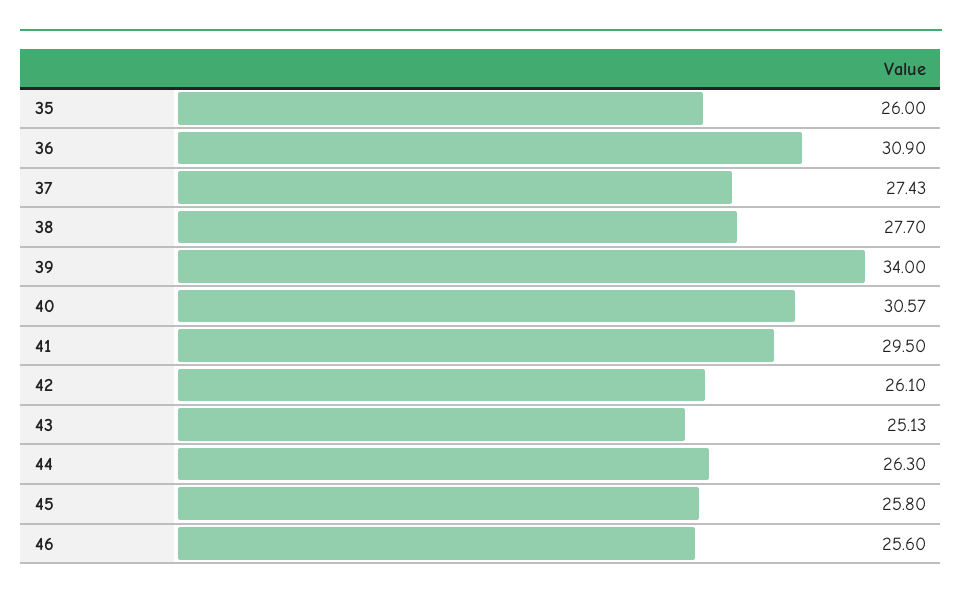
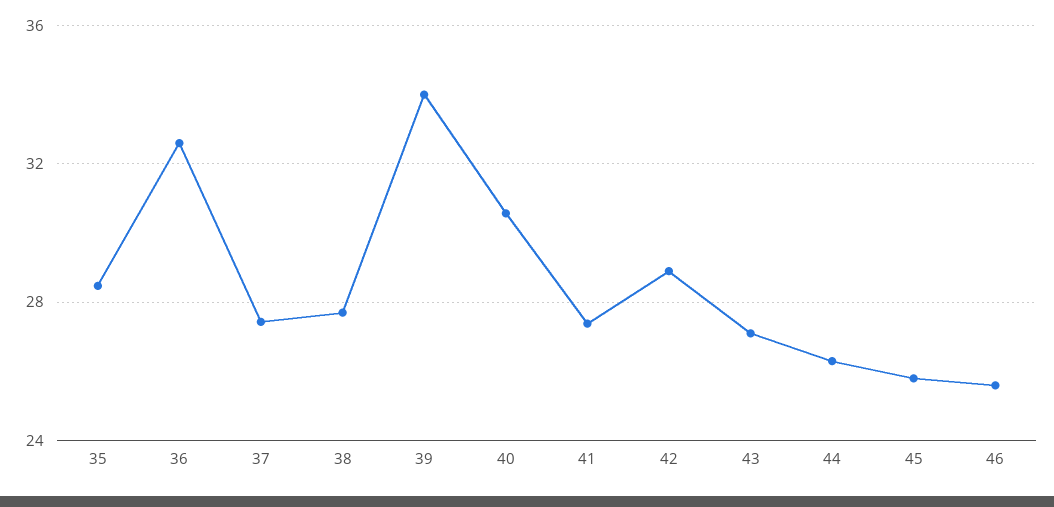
35: 26 -> 28.5
36: 30.9 -> 32.5
41: 29.5 -> 27.5
42: 26.1 -> 29
43: 25.13 -> 27

